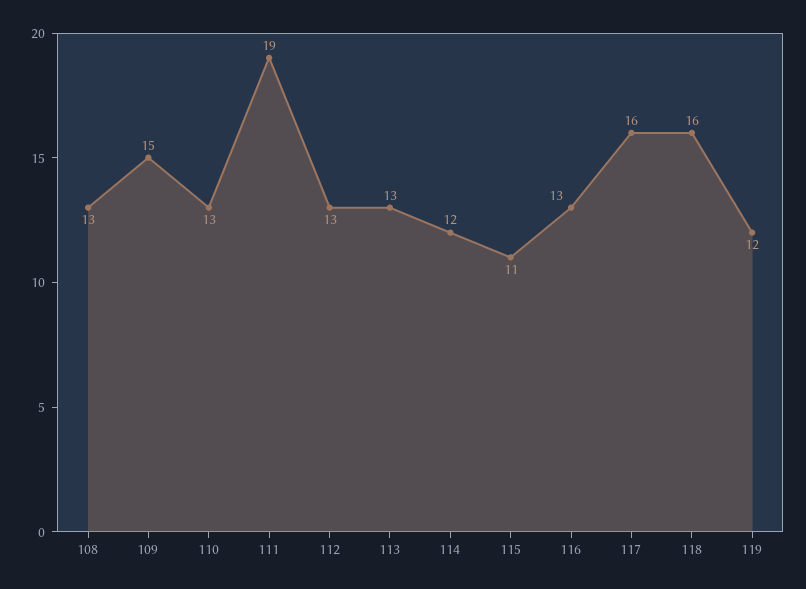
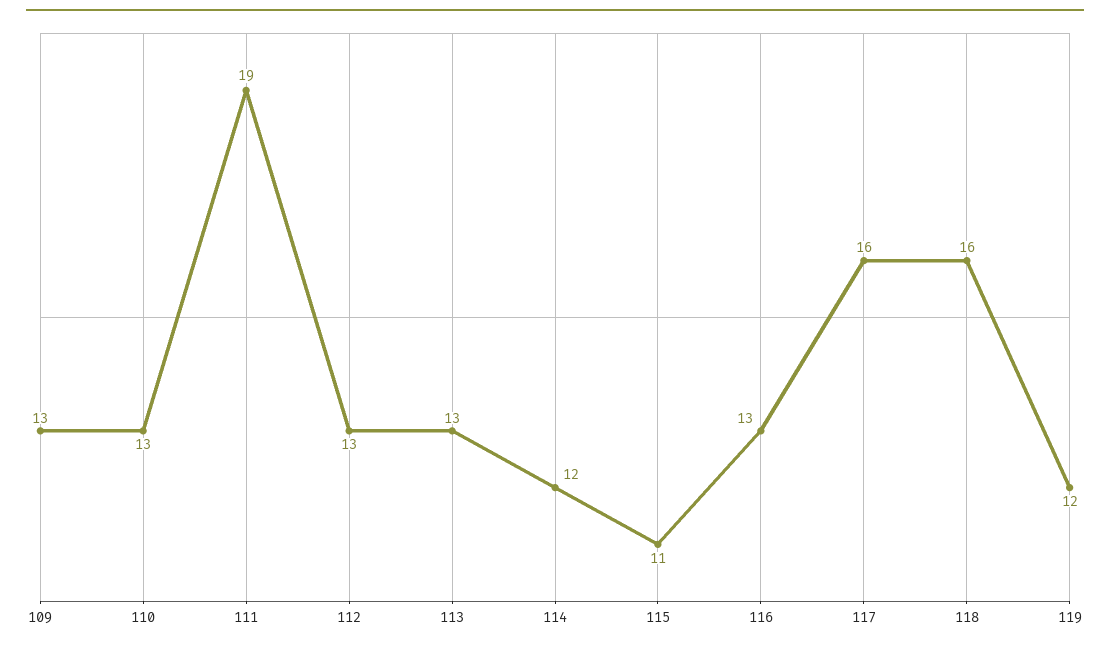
108: 13 -> none
109: 15 -> 13

